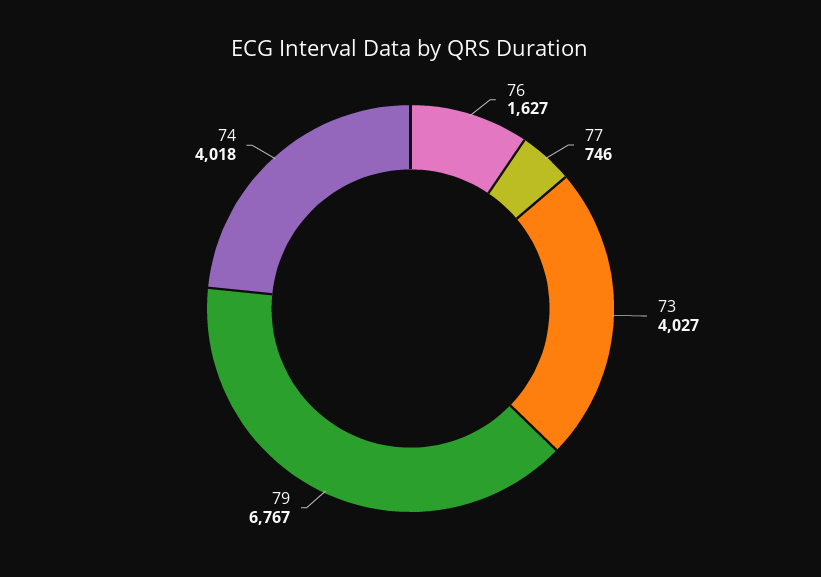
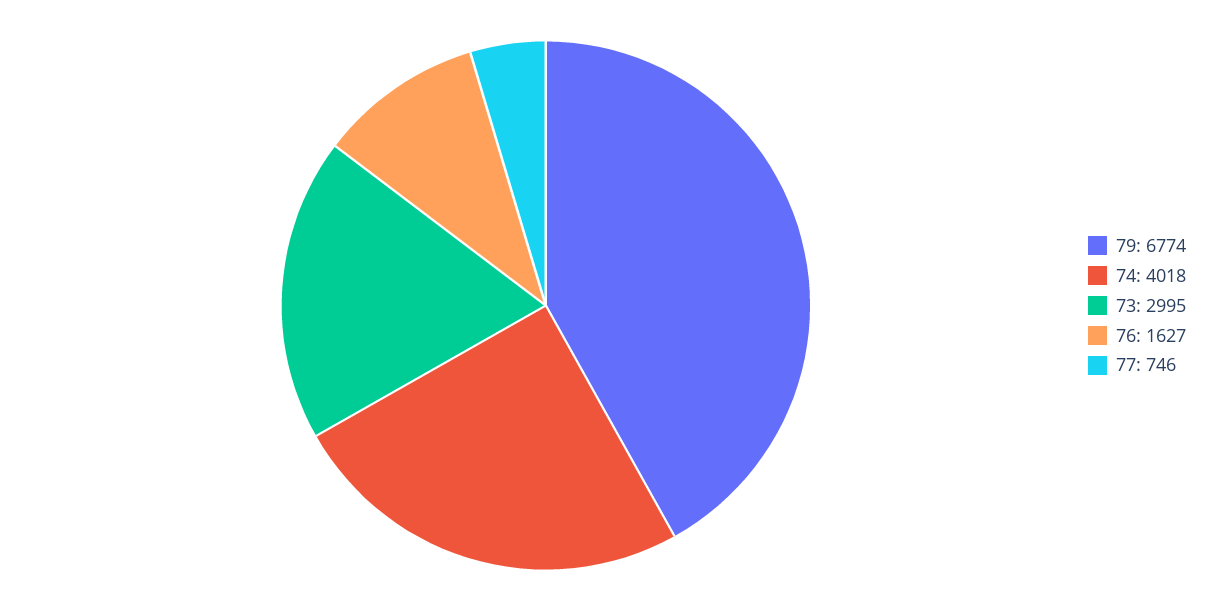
73: 4027 -> 2995
79: 6767 -> 6774

